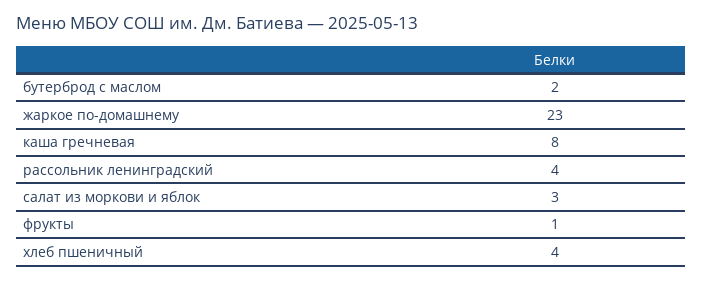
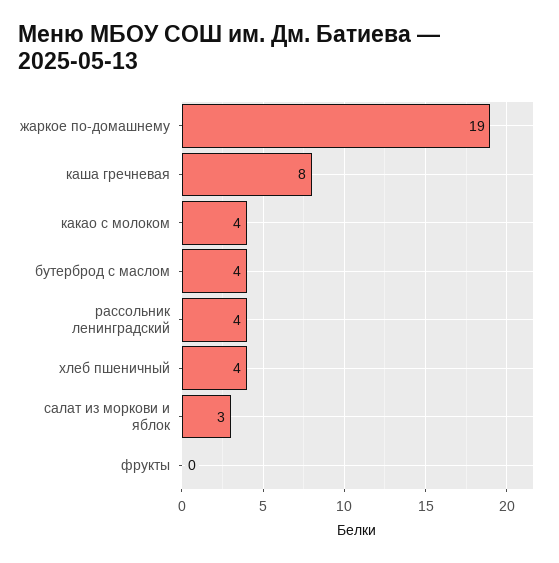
бутерброд с маслом: 2 -> 4
жаркое по-домашнему: 23 -> 19
фрукты: 1 -> 0
какао с молоком: none -> 4

